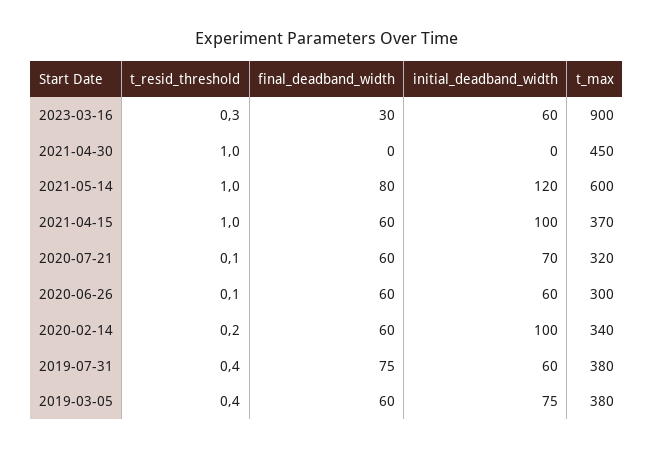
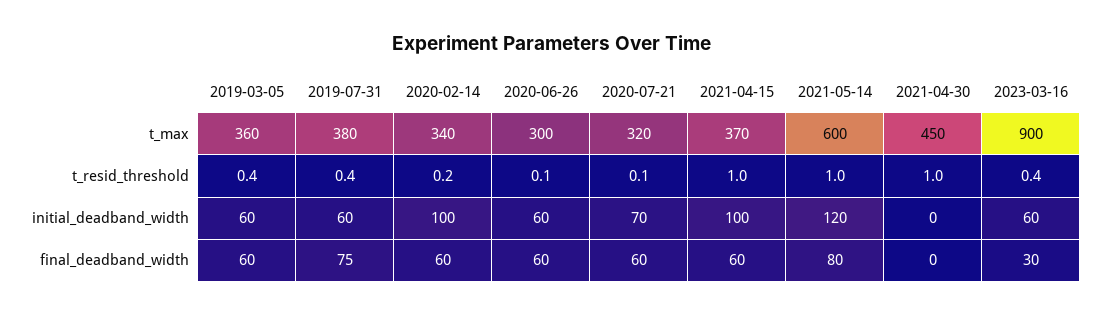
t_resid_threshold, 2023-03-16: 0.3 -> 0.4
initial_deadband_width, 2019-03-05: 75 -> 60
t_max, 2019-03-05: 380 -> 360

